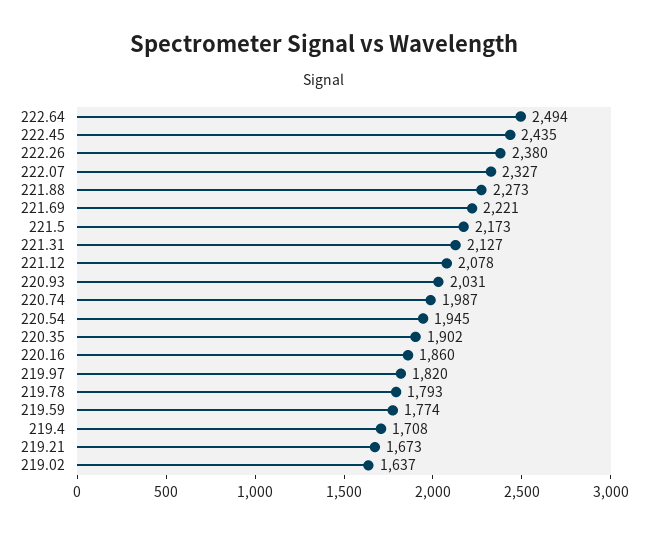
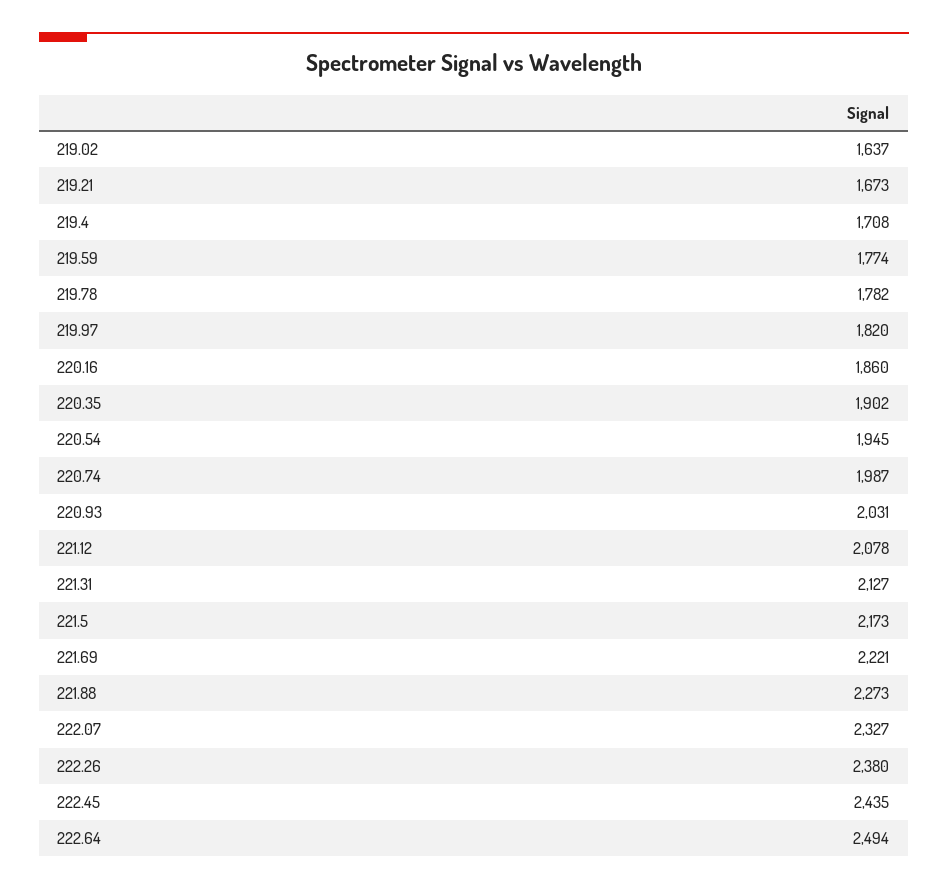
219.78: 1793 -> 1782

